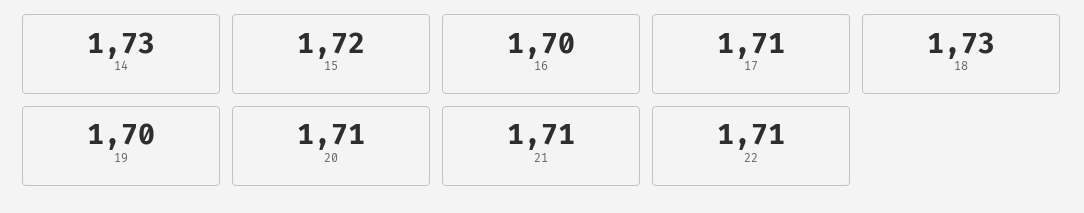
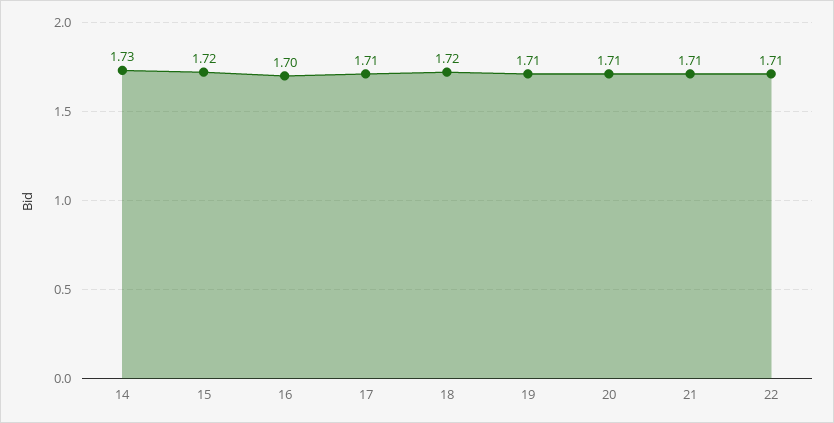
18: 1.73 -> 1.72
19: 1.7 -> 1.71

